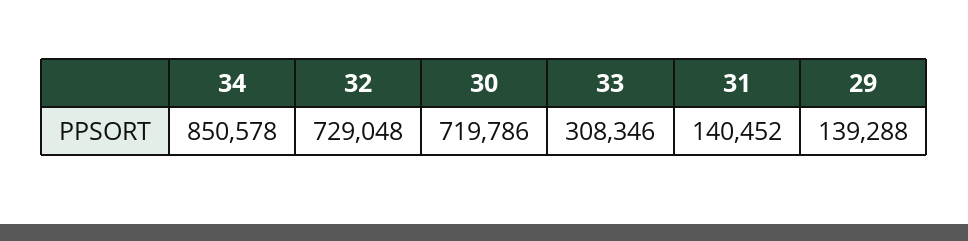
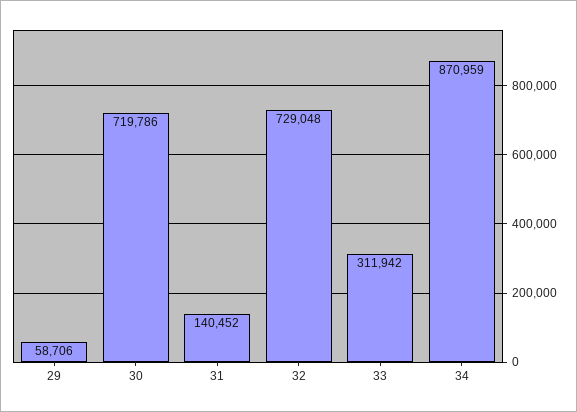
34: 850578 -> 870959
33: 308346 -> 311942
29: 139288 -> 58706

